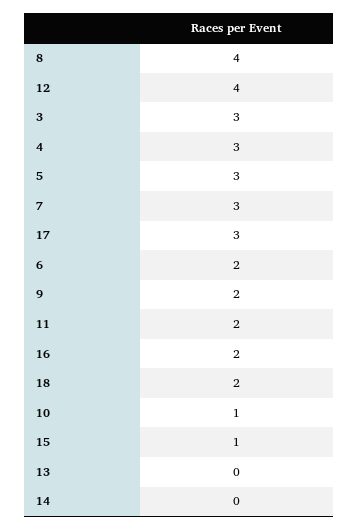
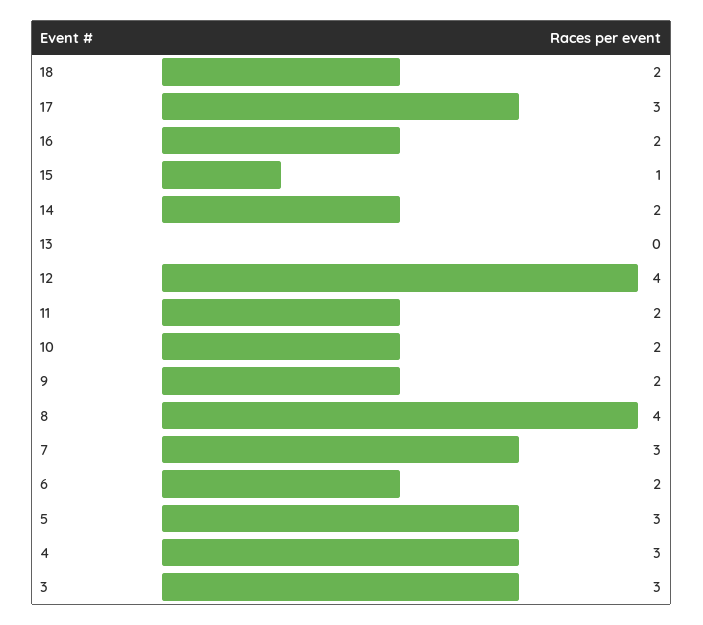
10: 1 -> 2
14: 0 -> 2

